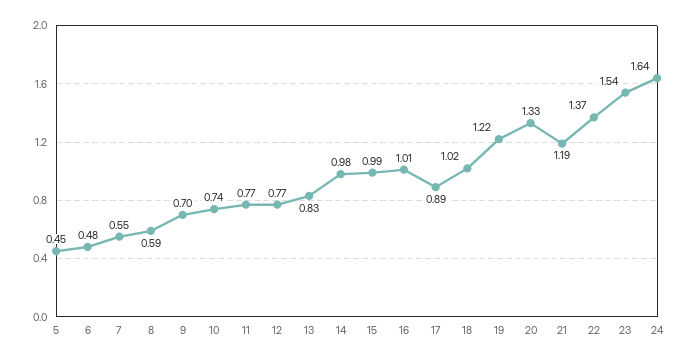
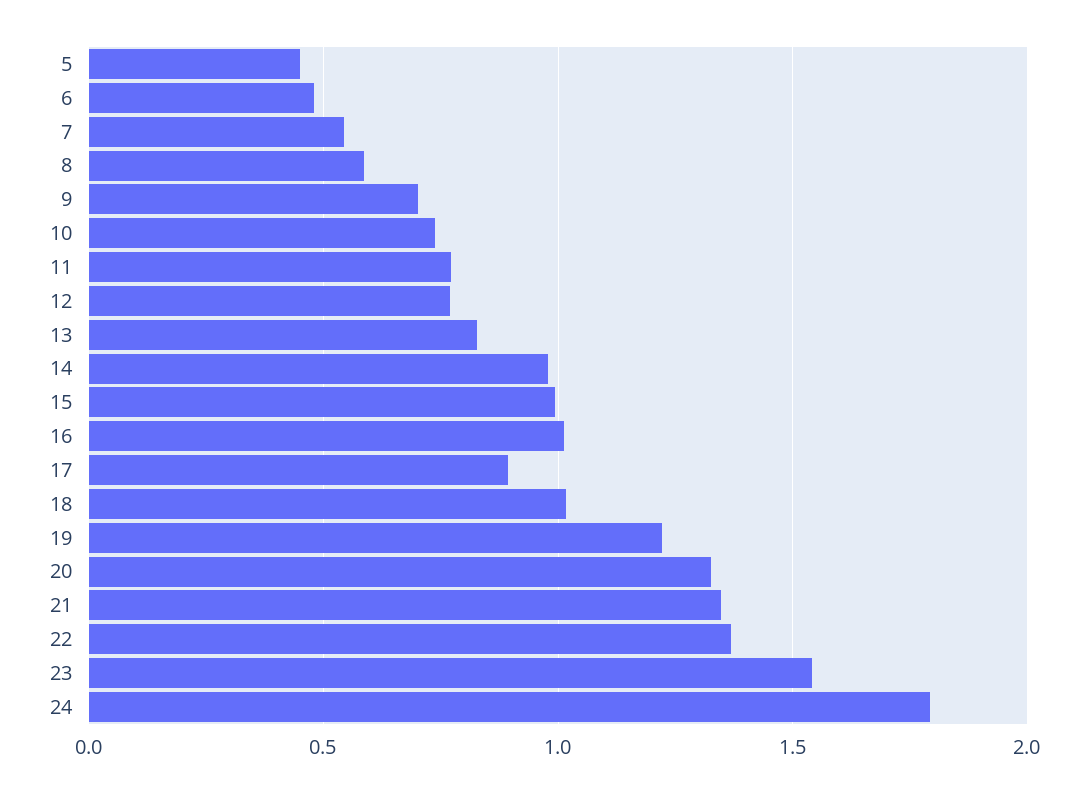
21: 1.19 -> 1.35
24: 1.64 -> 1.8

